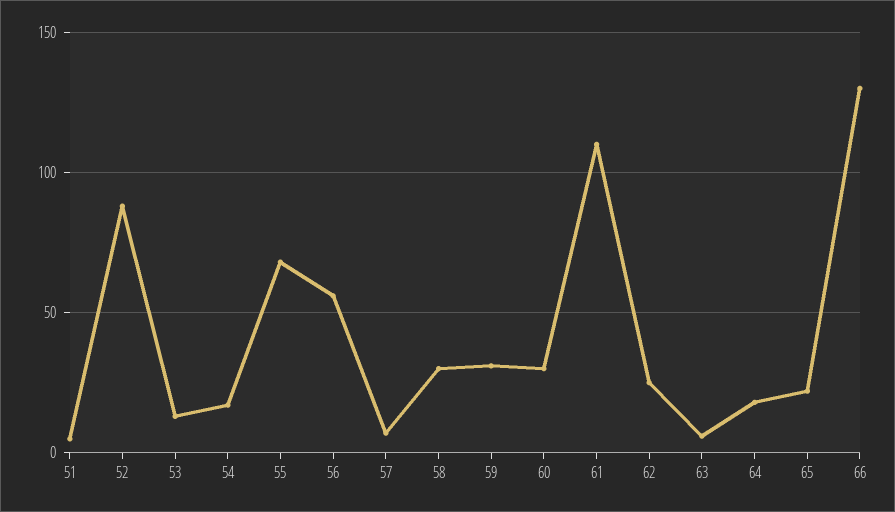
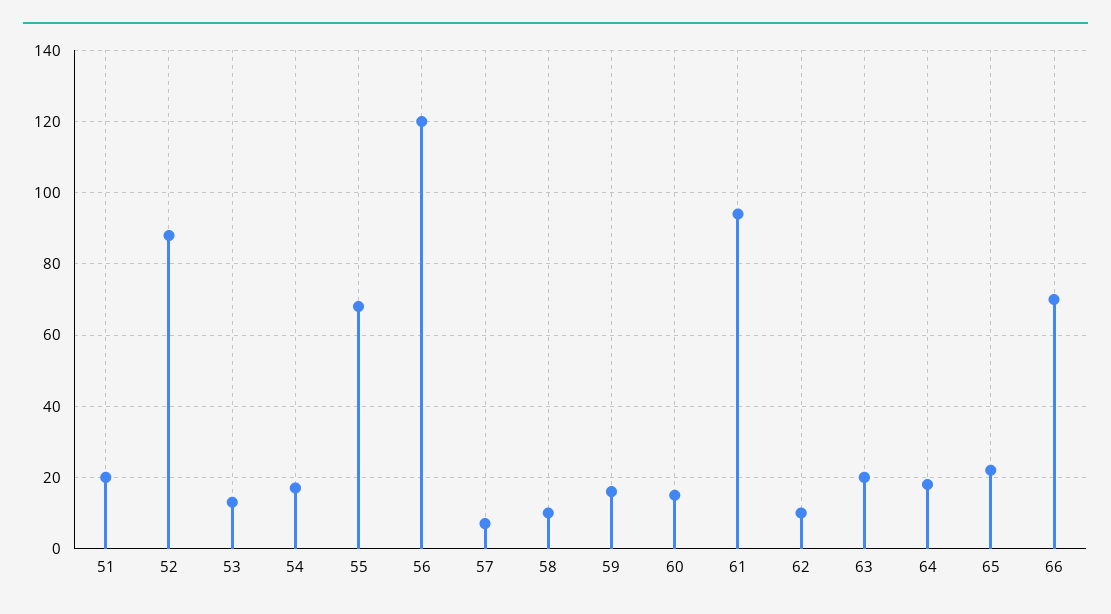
51: 5 -> 20
56: 55 -> 120
58: 30 -> 10
59: 30 -> 15
60: 30 -> 15
61: 110 -> 95
62: 25 -> 10
63: 5 -> 20
66: 130 -> 70

